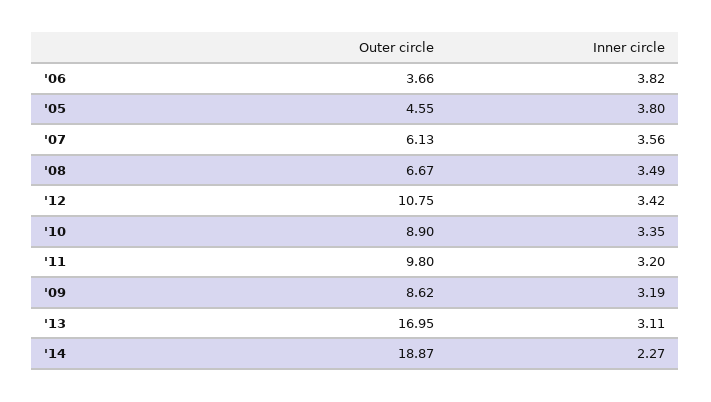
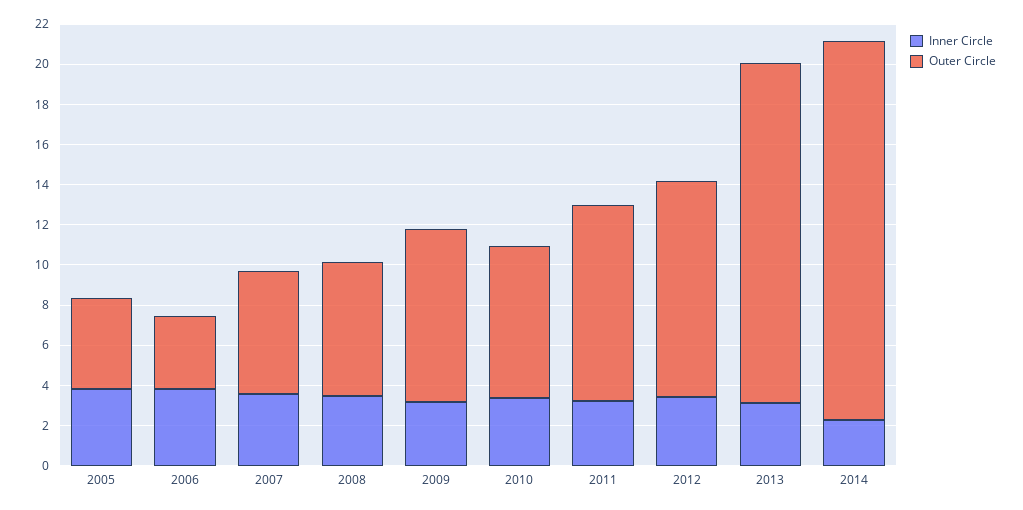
Outer circle, '10: 8.9 -> 7.5

